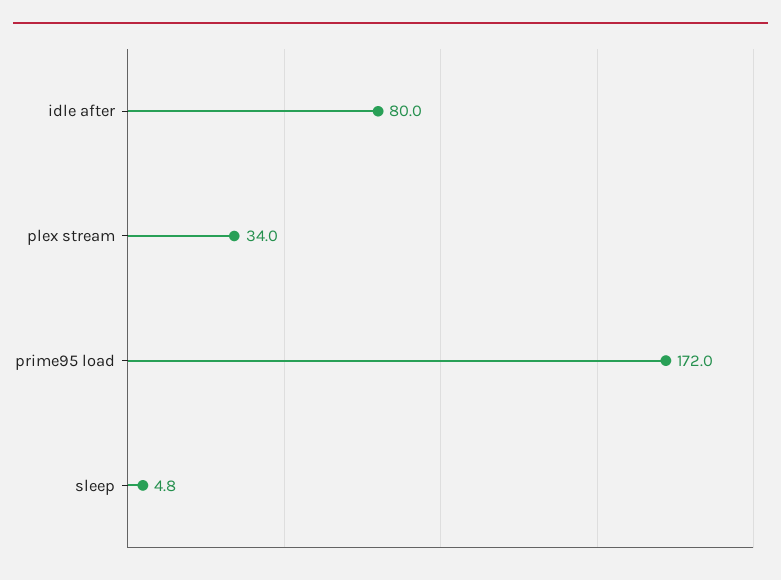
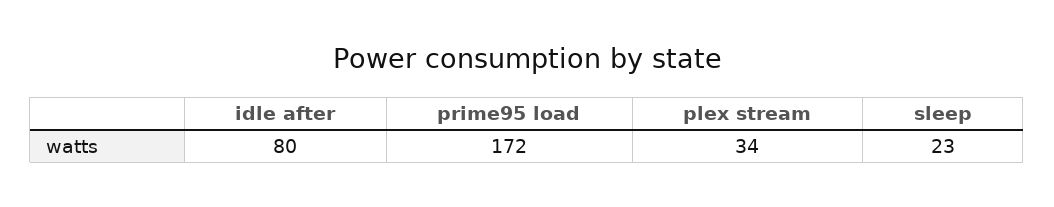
sleep: 4.8 -> 23

